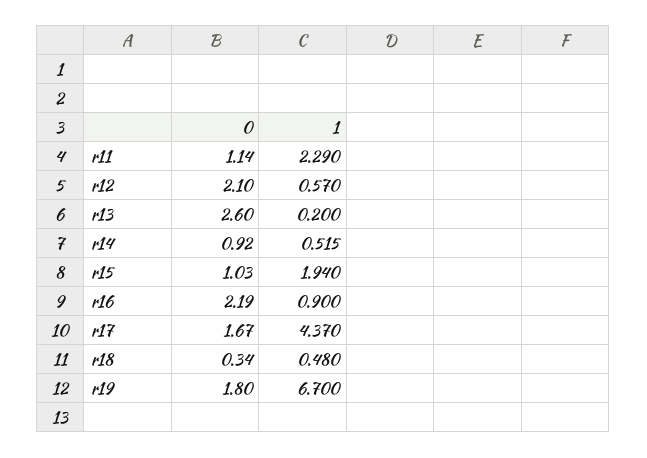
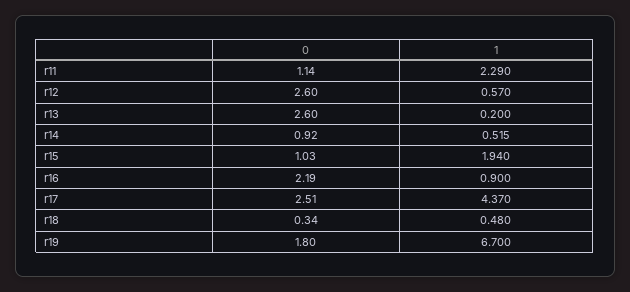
0, r12: 2.1 -> 2.6
0, r17: 1.67 -> 2.51

